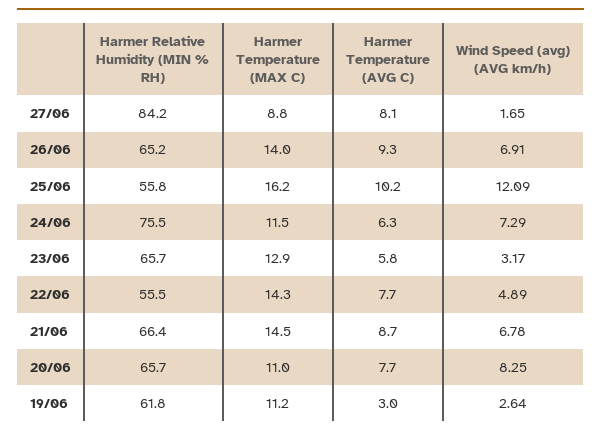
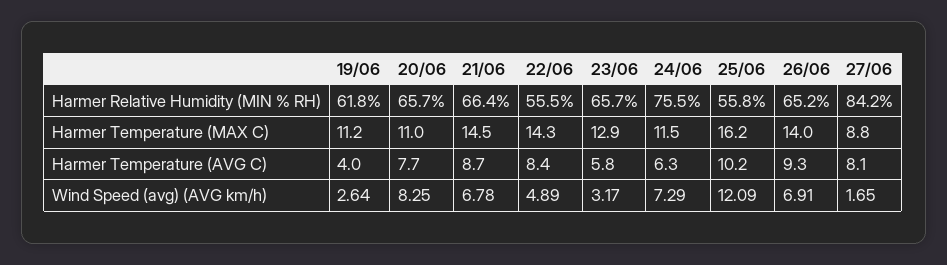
Harmer Temperature (AVG C), 22/06: 7.7 -> 8.4
Harmer Temperature (AVG C), 19/06: 3 -> 4

